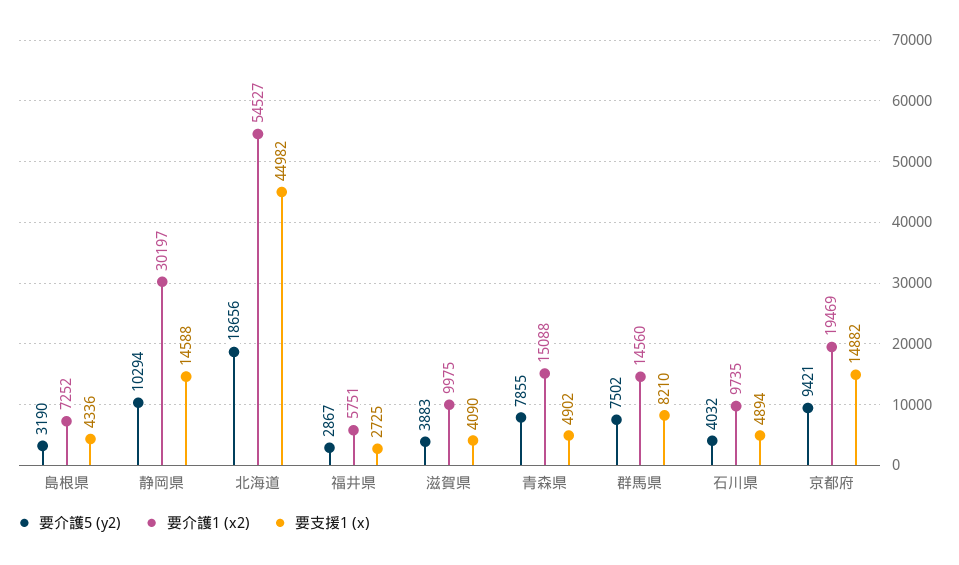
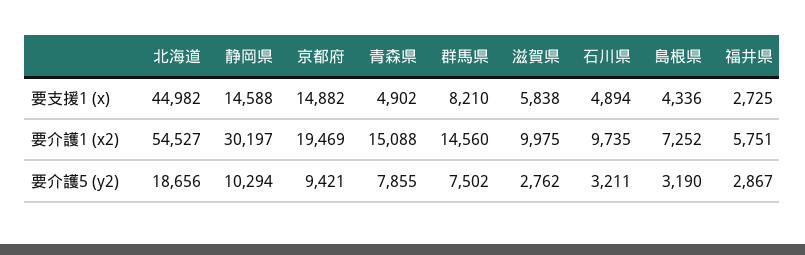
要介護5 (y2), 滋賀県: 3883 -> 2762
要支援1 (x), 滋賀県: 4090 -> 5838
要介護5 (y2), 石川県: 4032 -> 3211

